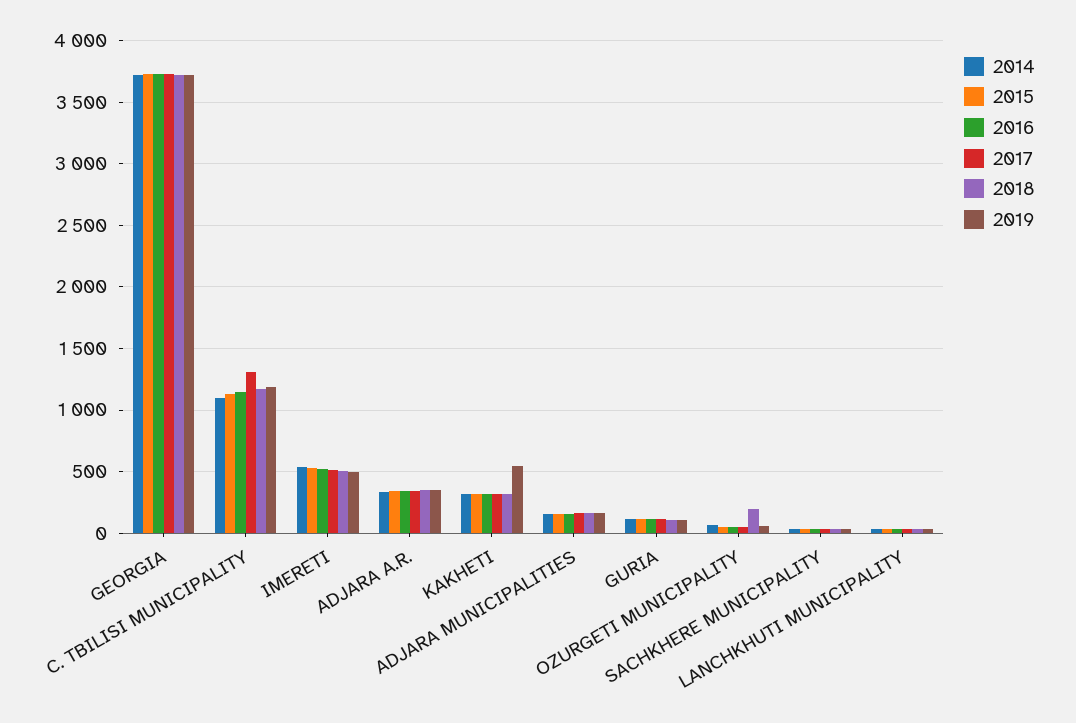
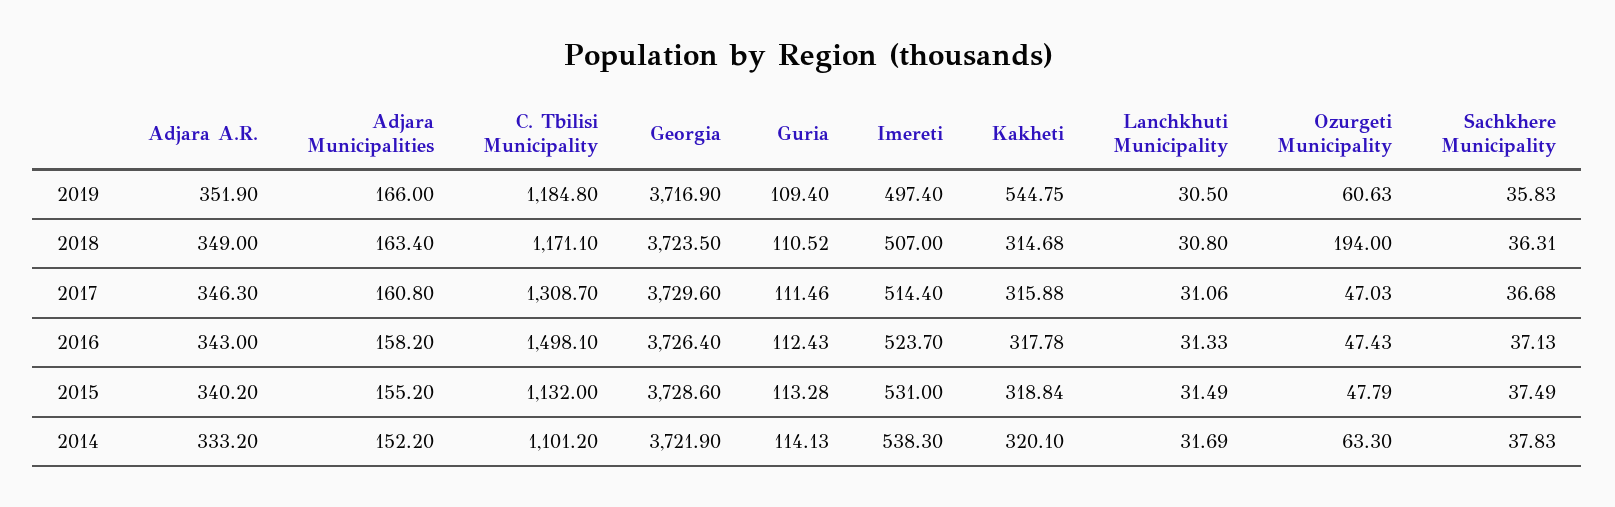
2016, C. TBILISI MUNICIPALITY: 1150 -> 1498.1

